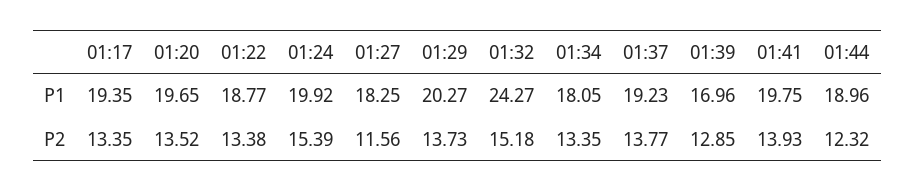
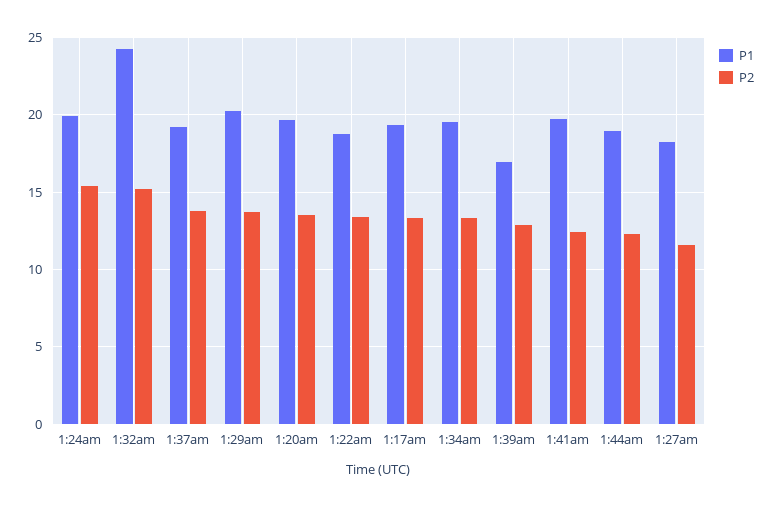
P1, 01:34: 18.05 -> 19.5
P2, 01:41: 13.93 -> 12.5

